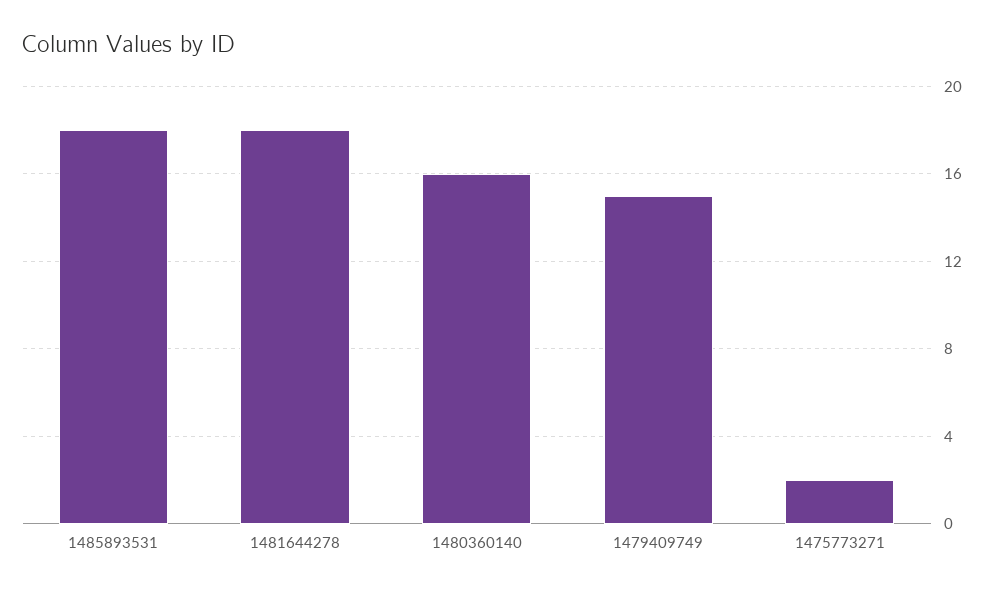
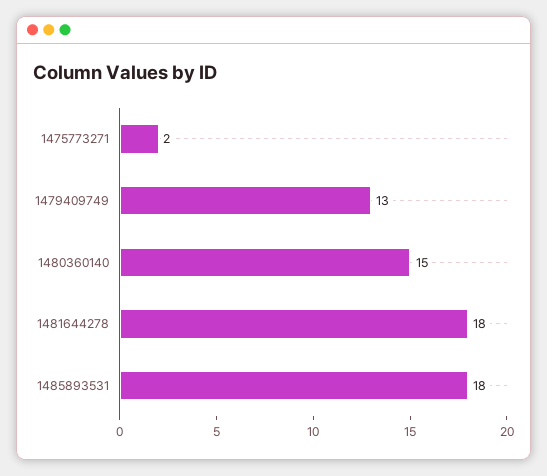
1480360140: 16 -> 15
1479409749: 15 -> 13

